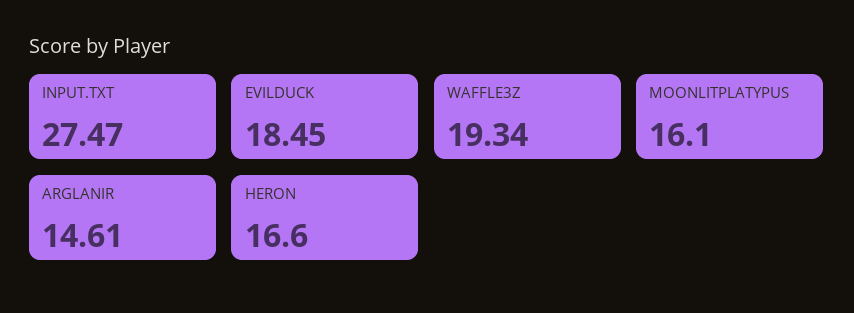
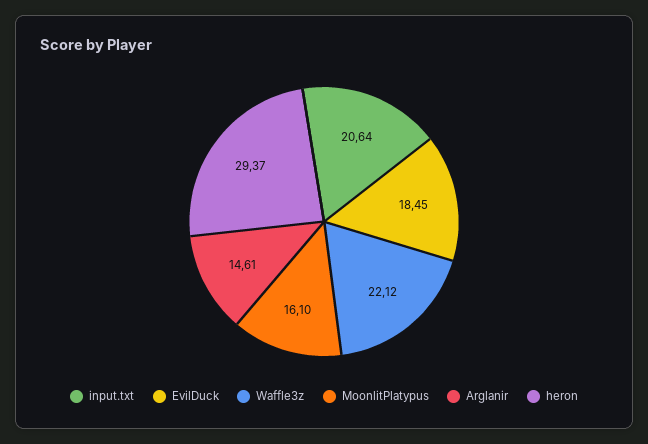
INPUT.TXT: 27.47 -> 20.64
WAFFLE3Z: 19.34 -> 22.12
HERON: 16.6 -> 29.37

